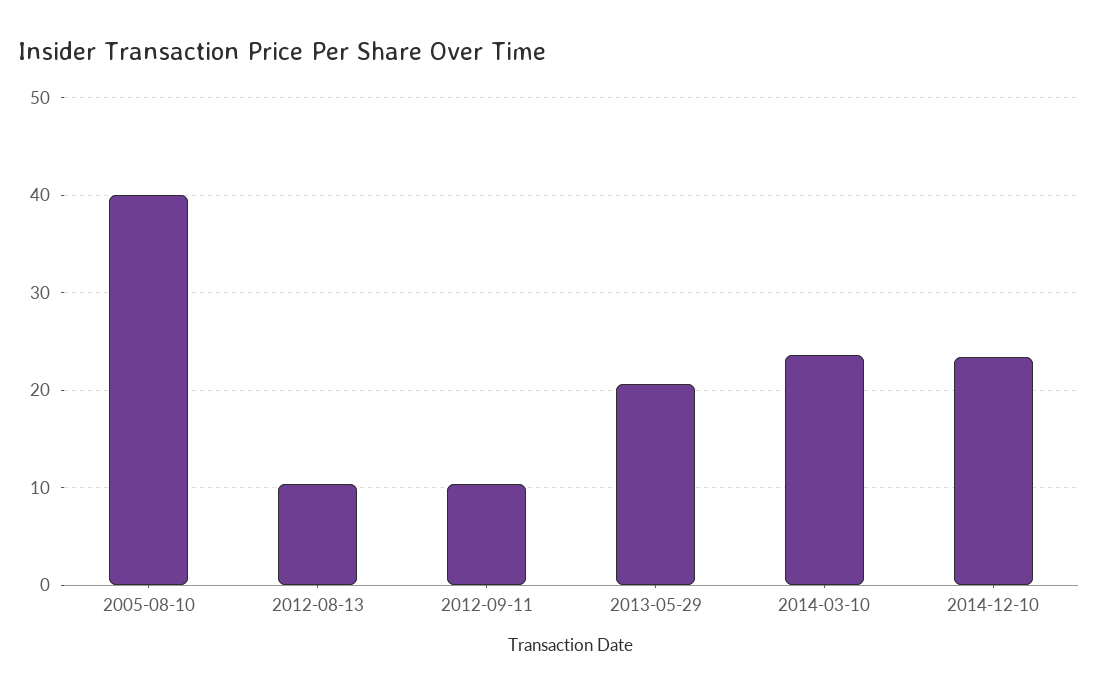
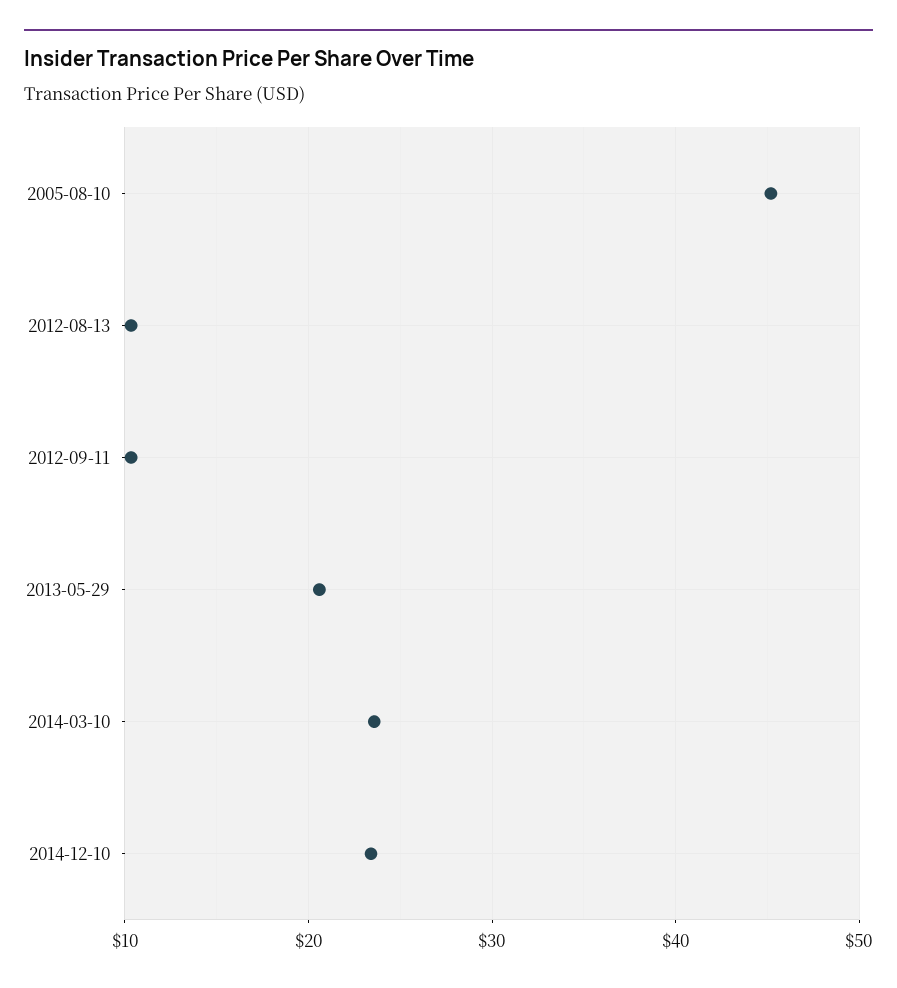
2005-08-10: 40 -> 45

